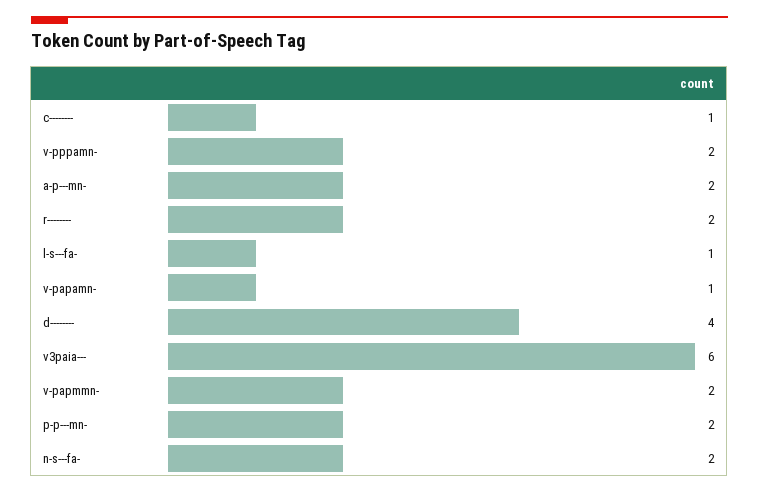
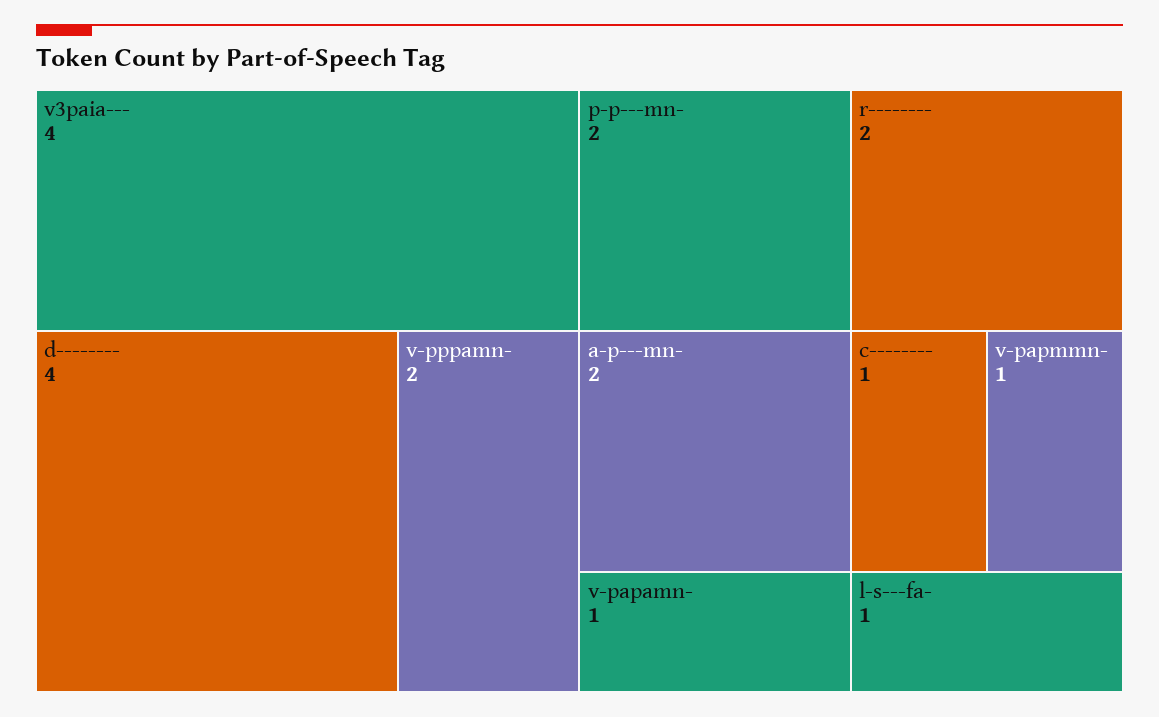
v3paia---: 6 -> 4
v-papmmn-: 2 -> 1
n-s---fa-: 2 -> none

